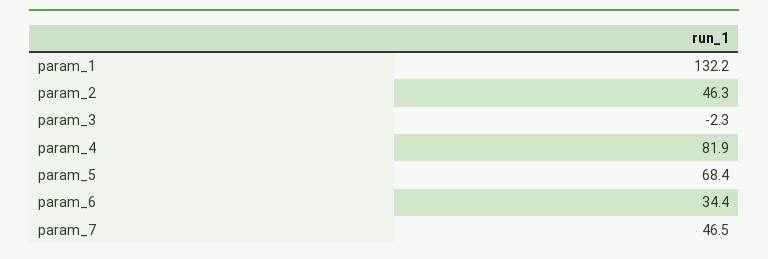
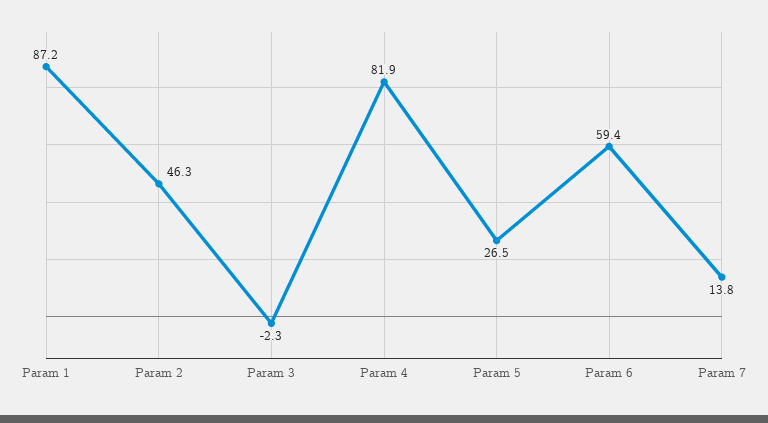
param_1: 132.2 -> 87.2
param_5: 68.4 -> 26.5
param_6: 34.4 -> 59.4
param_7: 46.5 -> 13.8

